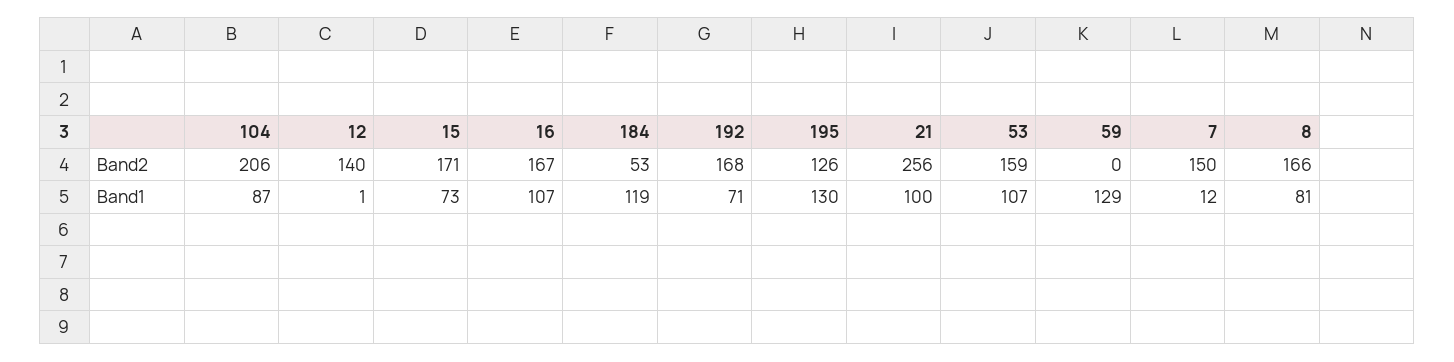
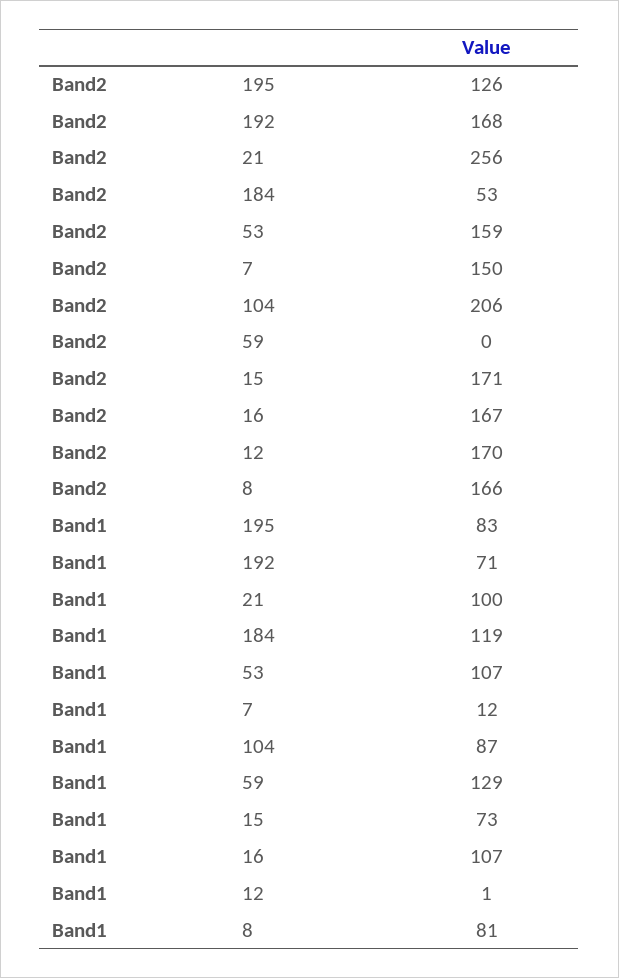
12, Band2: 140 -> 170
195, Band1: 130 -> 83

